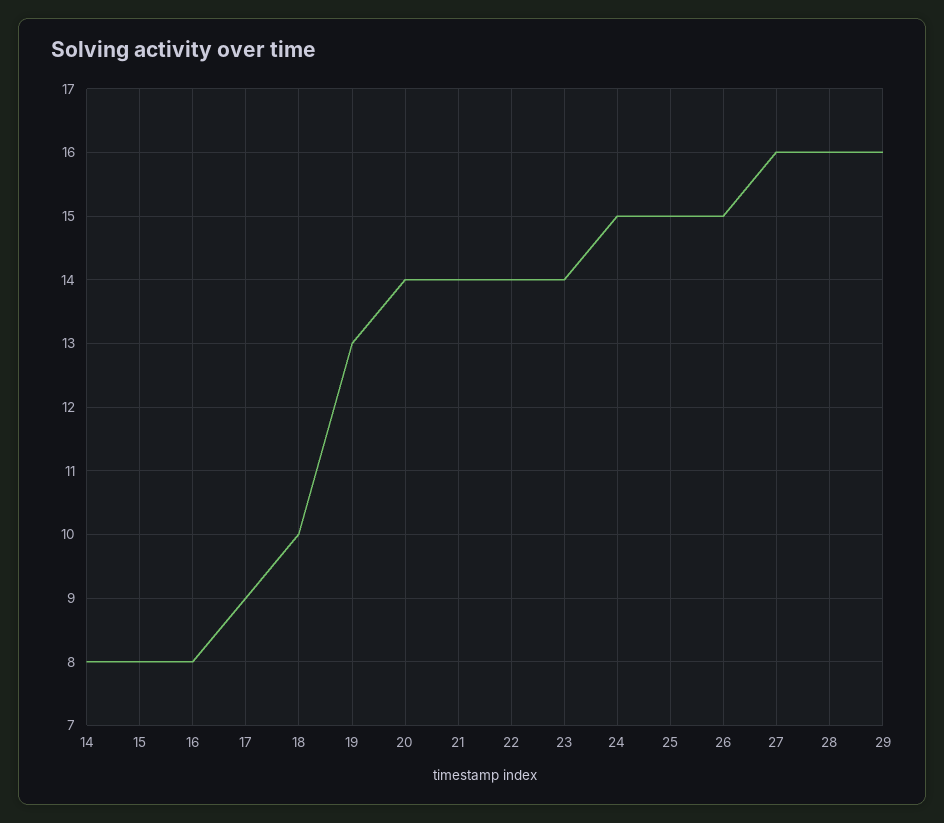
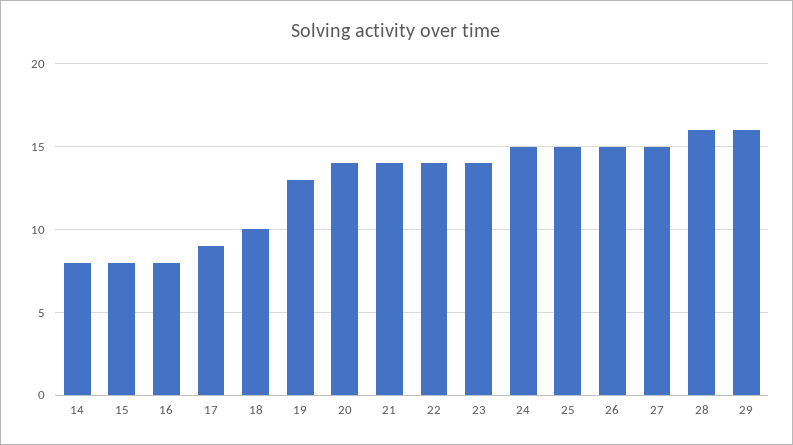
27: 16 -> 15

